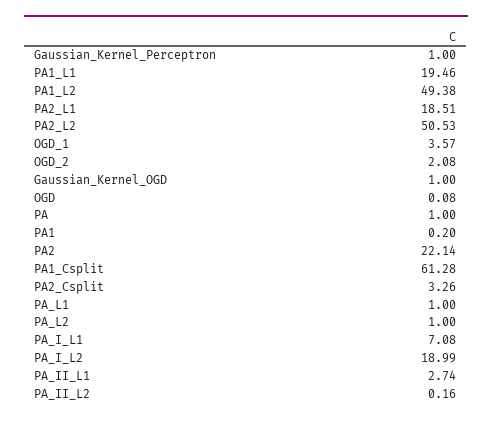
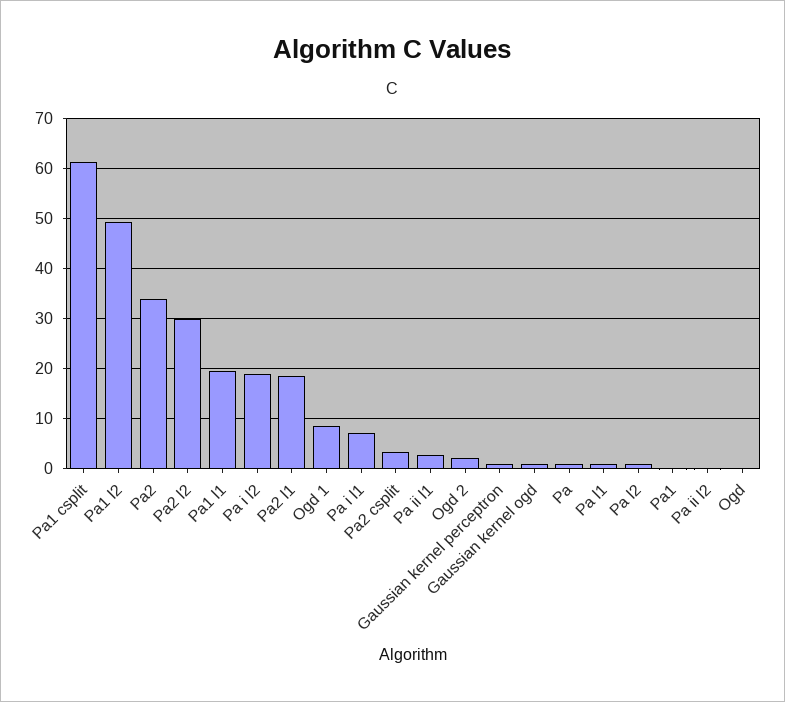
PA2_L2: 50.53 -> 30
OGD_1: 3.57 -> 8
PA2: 22.14 -> 34

